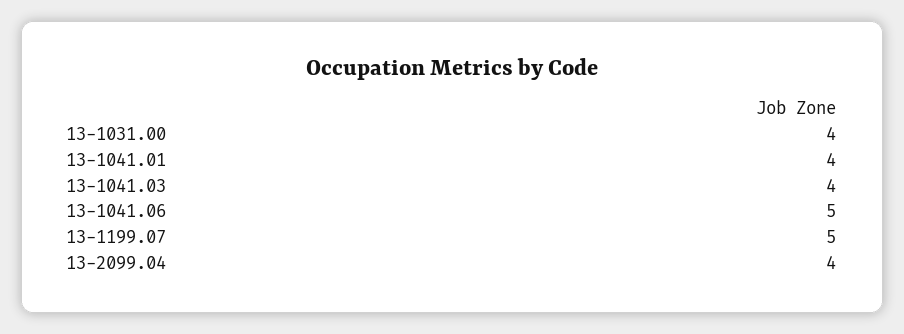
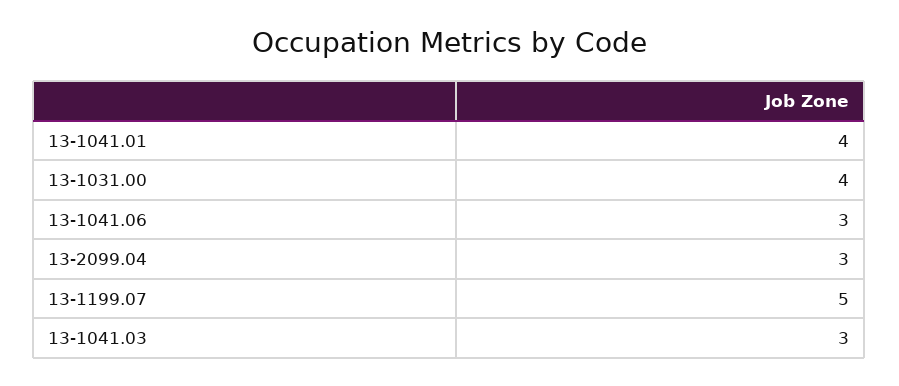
13-1041.03: 4 -> 3
13-1041.06: 5 -> 3
13-2099.04: 4 -> 3

